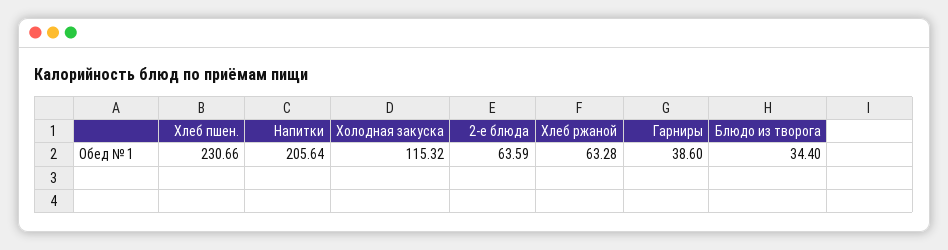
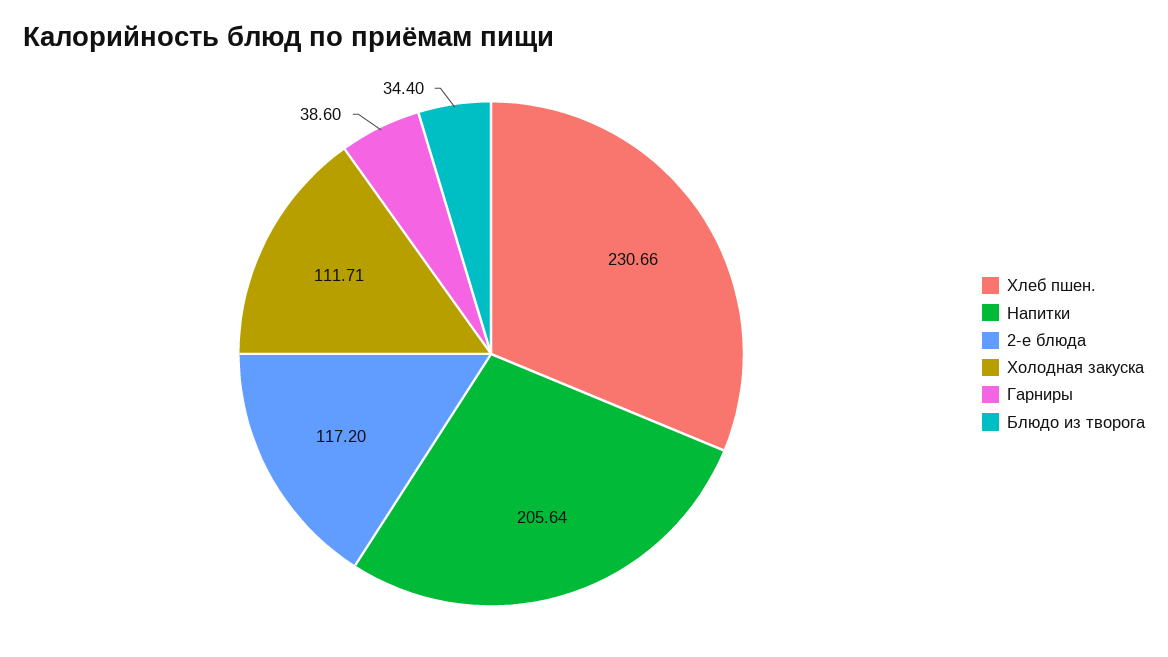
Холодная закуска: 115.32 -> 111.71
2-е блюда: 63.59 -> 117.2
Хлеб ржаной: 63.28 -> none

